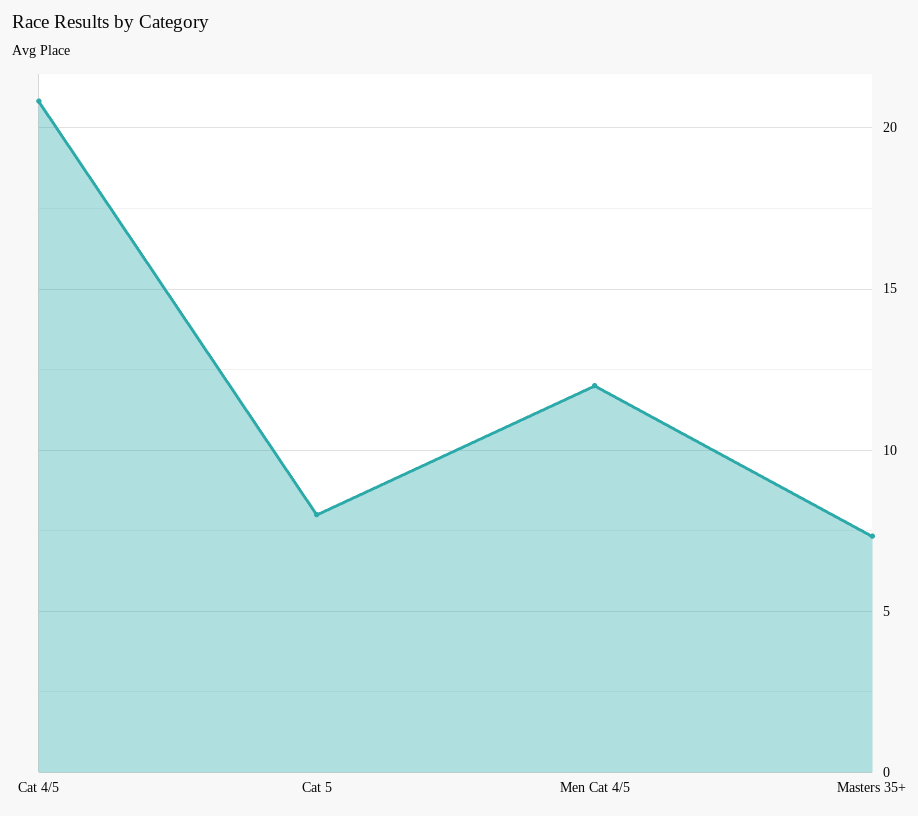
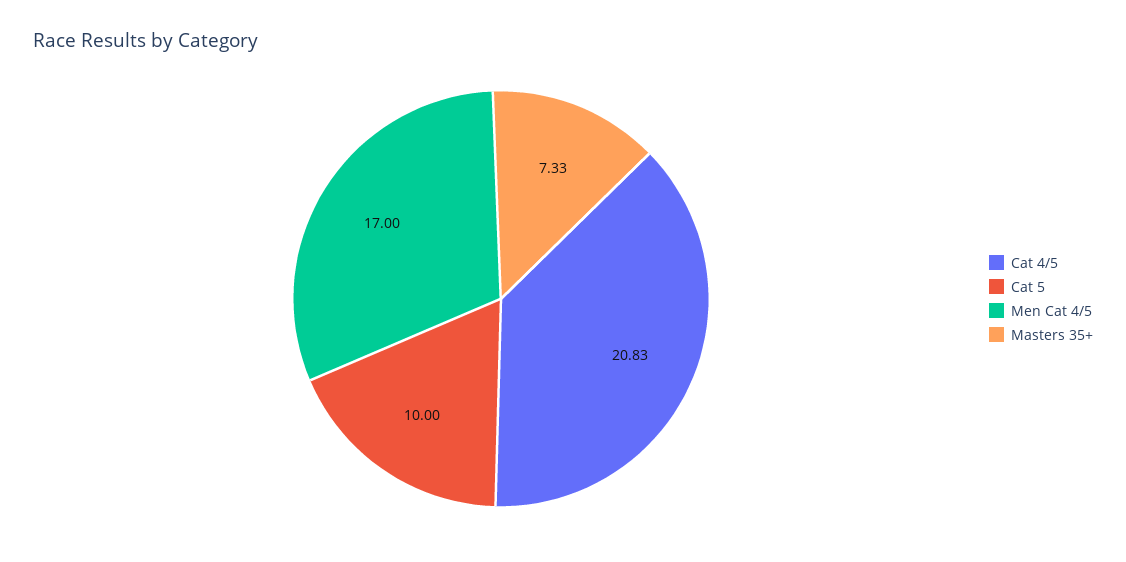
Cat 5: 8 -> 10
Men Cat 4/5: 12 -> 17

